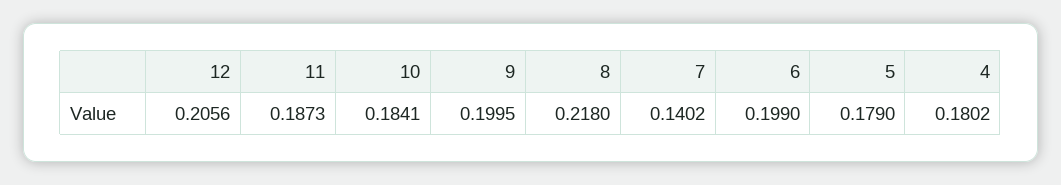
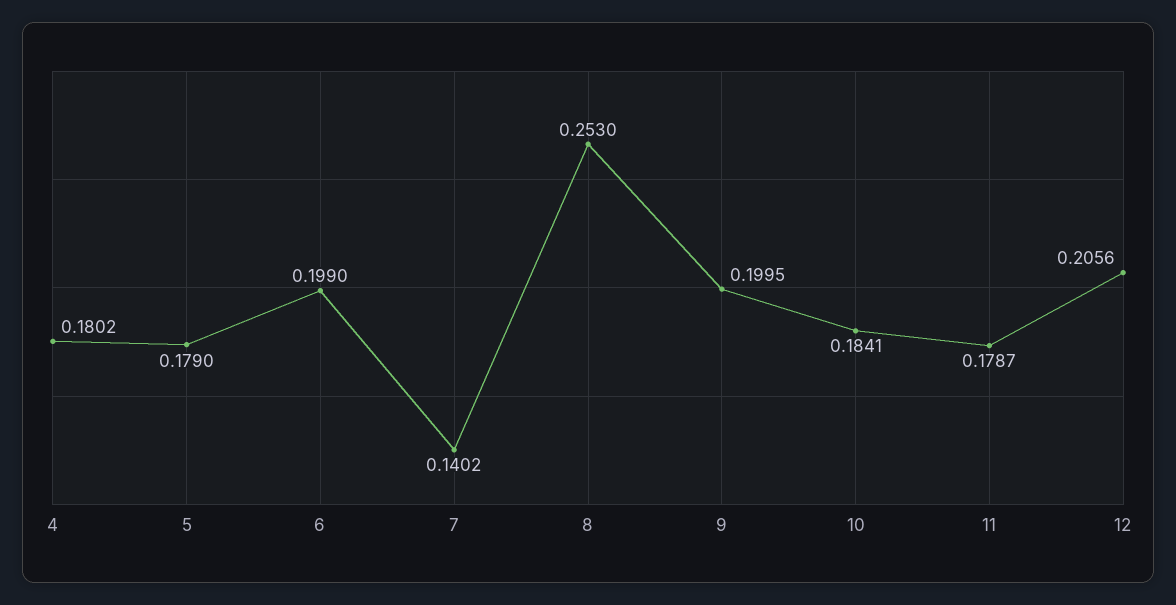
11: 0.1873 -> 0.1787
8: 0.218 -> 0.253

